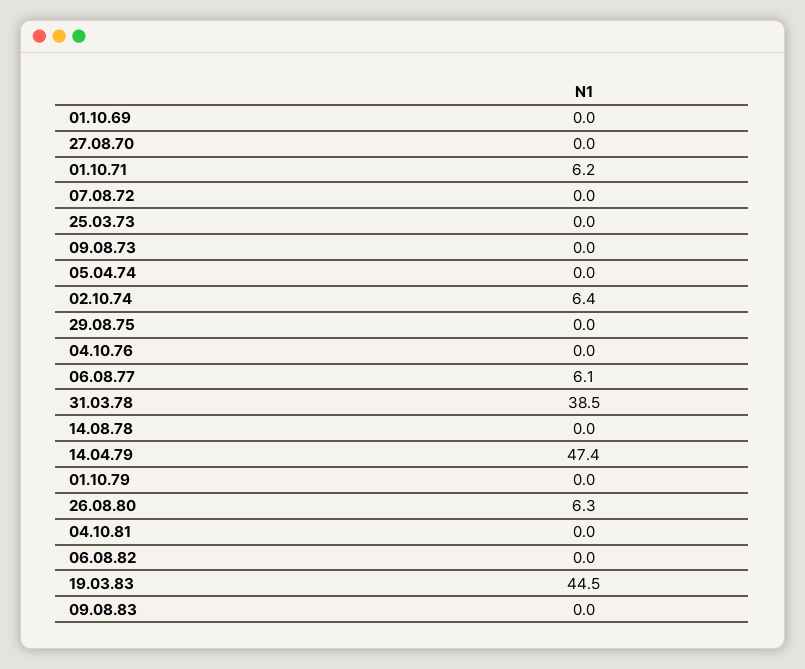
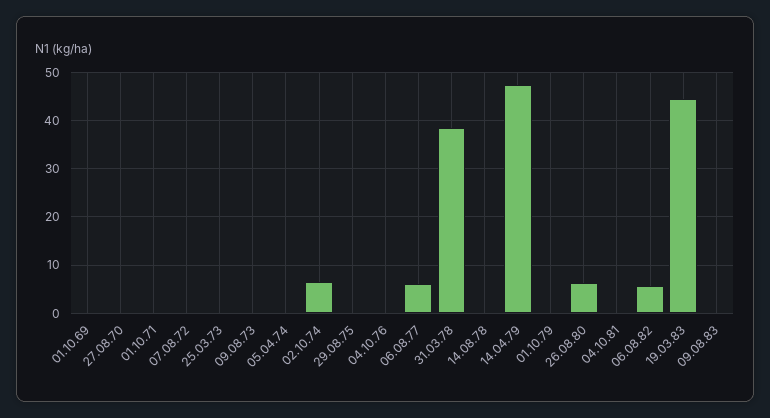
01.10.71: 6.2 -> 0
06.08.82: 0 -> 6

